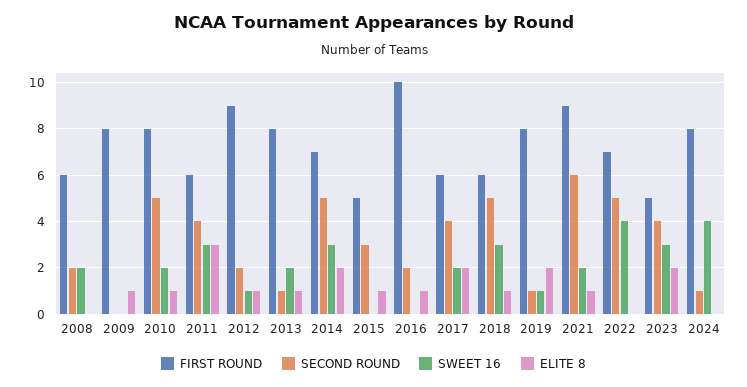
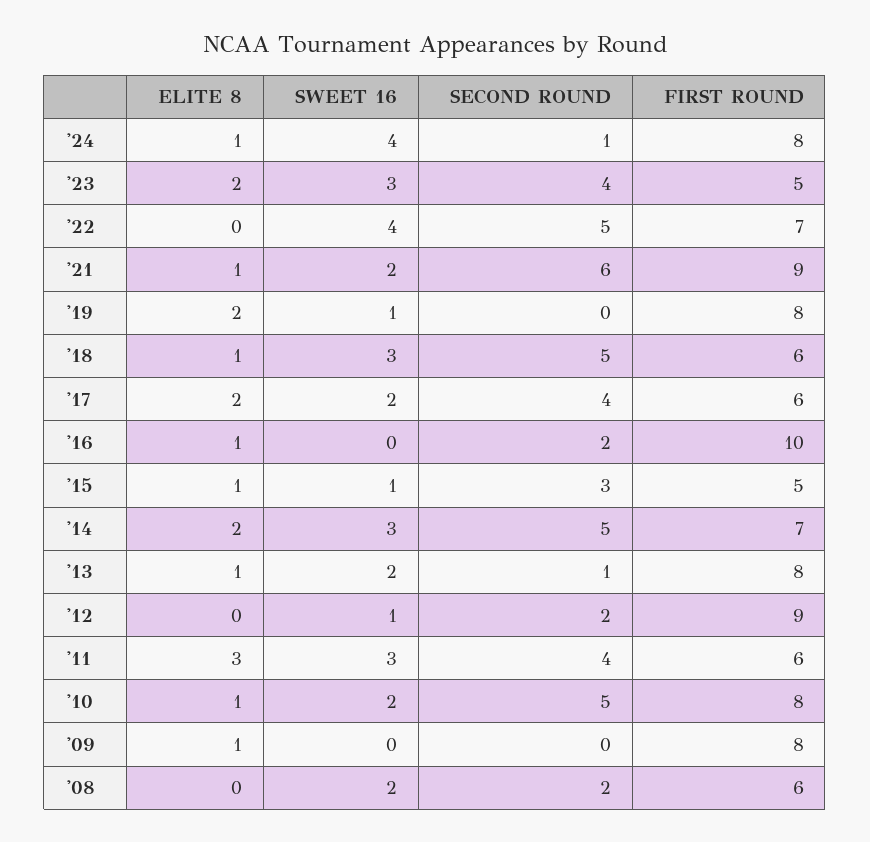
ELITE 8, 2012: 1 -> 0
SWEET 16, 2015: 0 -> 1
SECOND ROUND, 2019: 1 -> 0
ELITE 8, 2024: 0 -> 1

